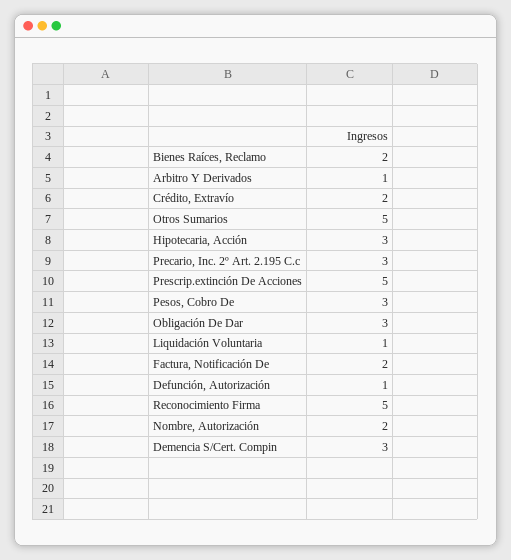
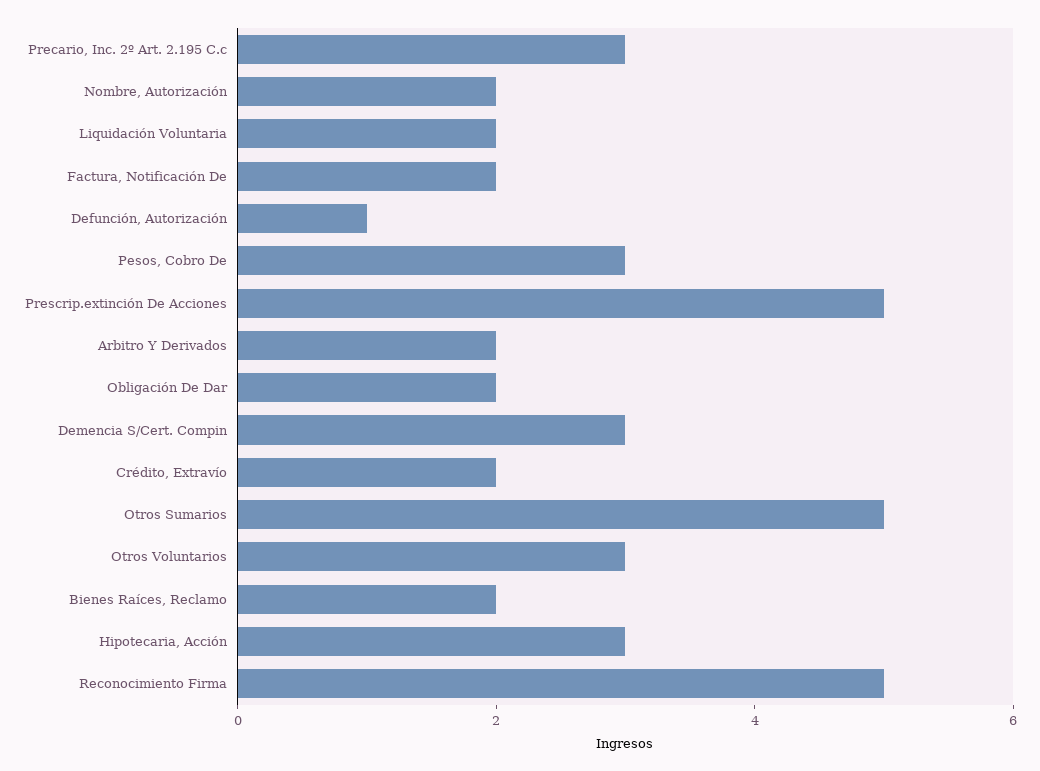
Arbitro Y Derivados: 1 -> 2
Obligación De Dar: 3 -> 2
Liquidación Voluntaria: 1 -> 2
Otros Voluntarios: none -> 3

